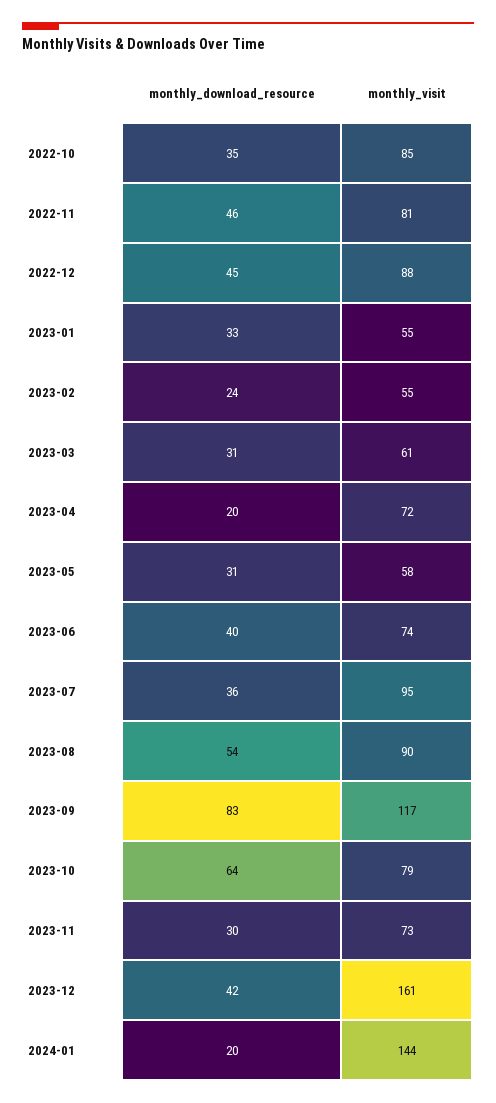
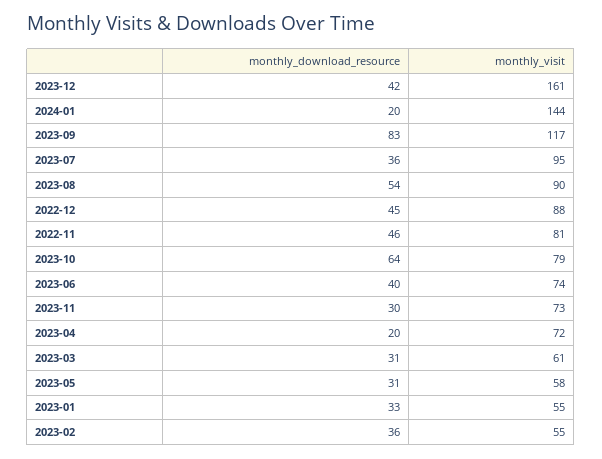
monthly_download_resource, 2022-10: 35 -> none
monthly_visit, 2022-10: 85 -> none
monthly_download_resource, 2023-02: 24 -> 36

